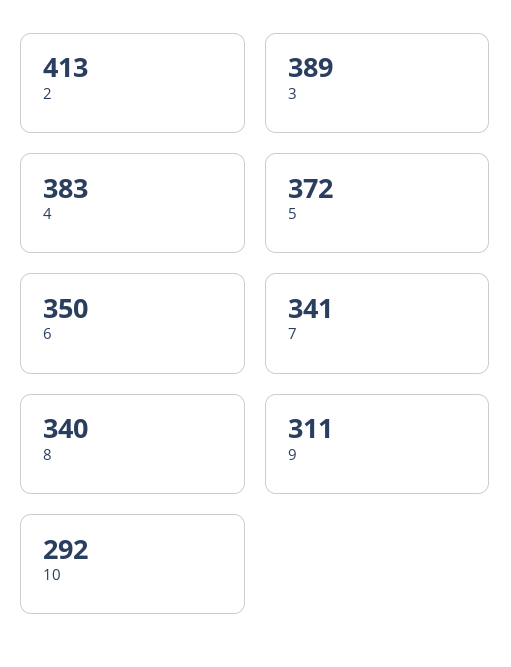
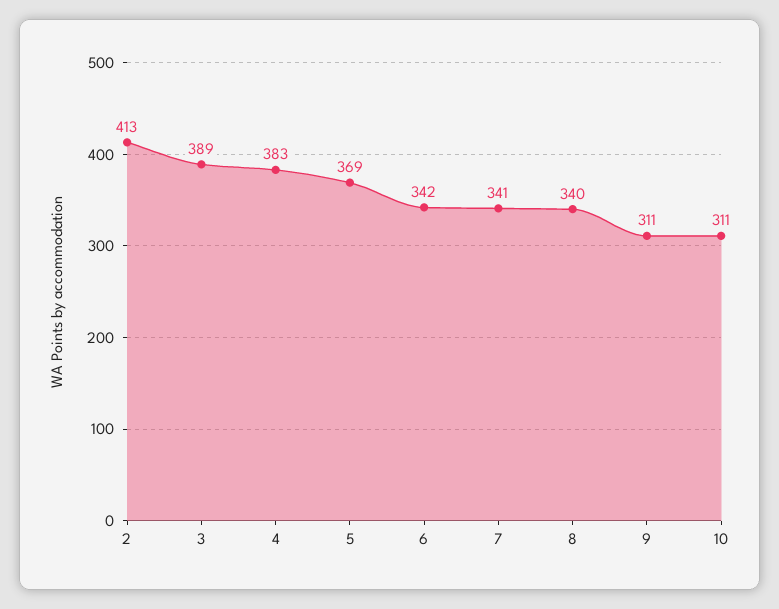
5: 372 -> 369
6: 350 -> 342
10: 292 -> 311

